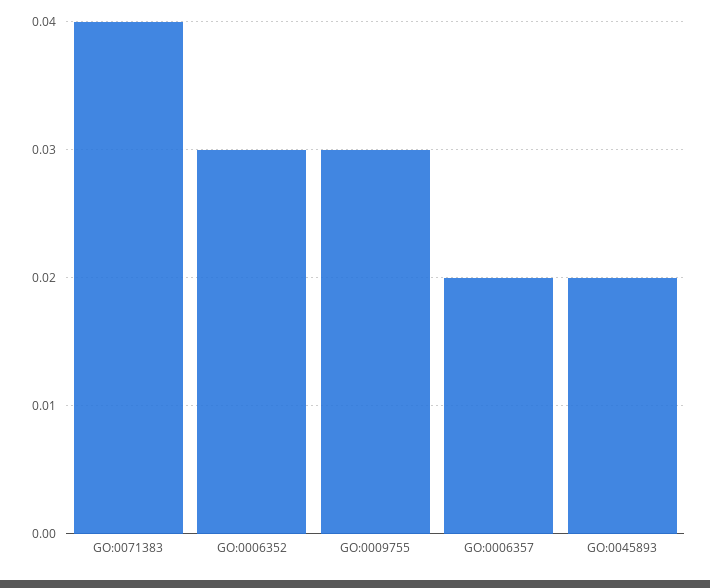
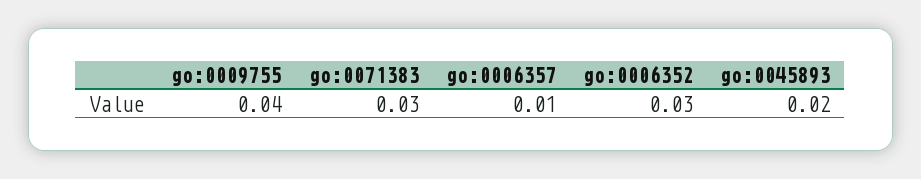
GO:0071383: 0.04 -> 0.03
GO:0009755: 0.03 -> 0.04
GO:0006357: 0.02 -> 0.01

